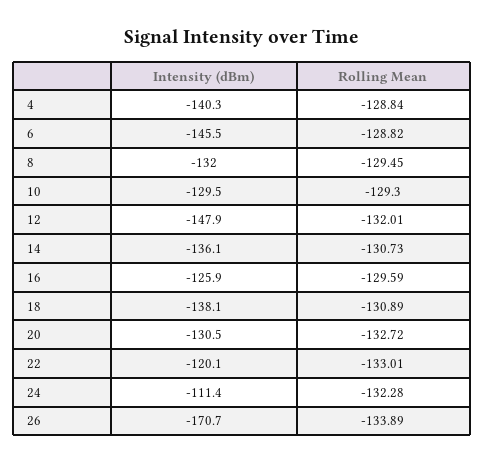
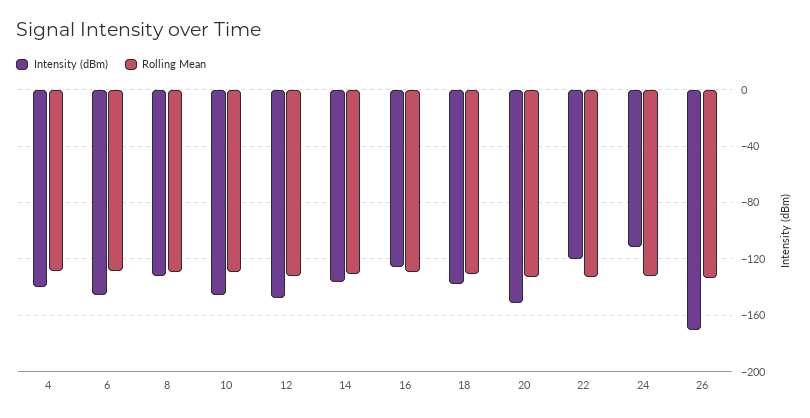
Intensity (dBm), 10: -129.5 -> -145
Intensity (dBm), 20: -130.5 -> -150

